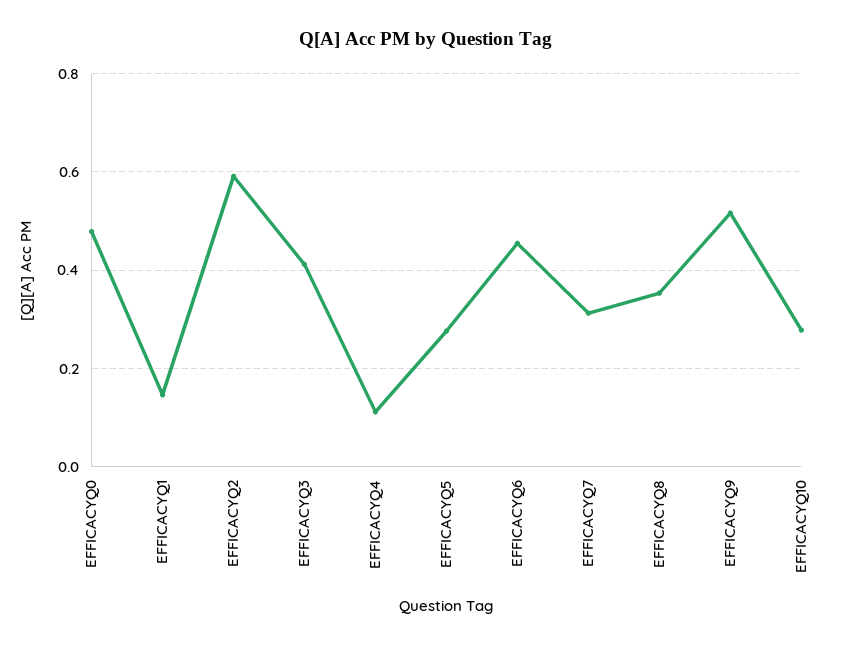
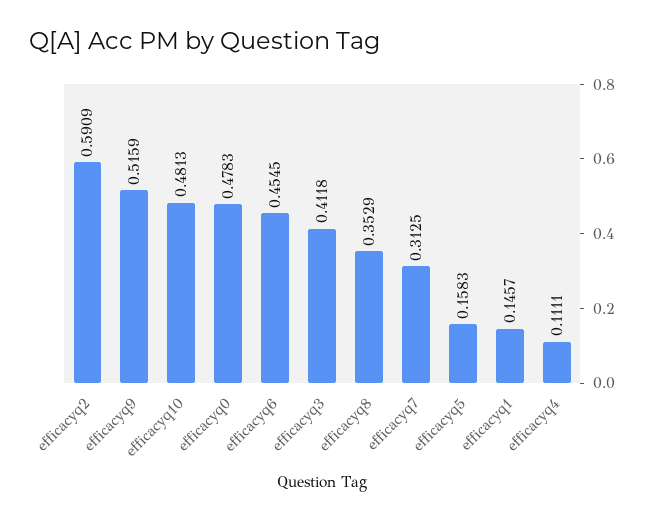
EFFICACYQ5: 0.28 -> 0.1583
EFFICACYQ10: 0.28 -> 0.4813

